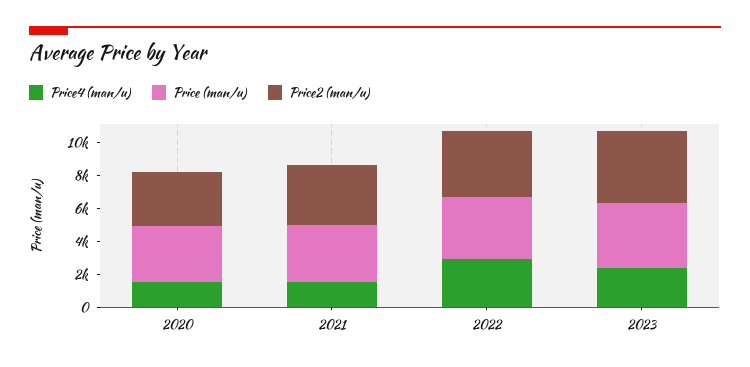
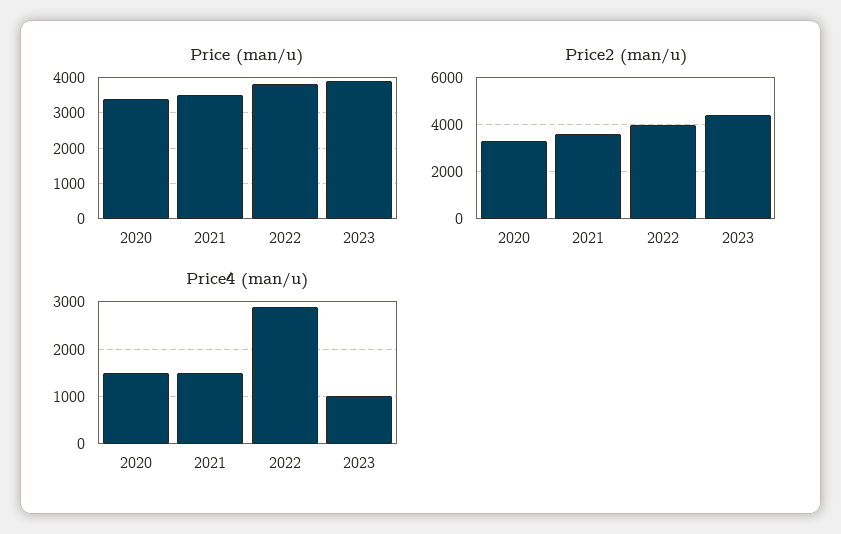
Price4 (man/u), 2023: 2500 -> 1000

